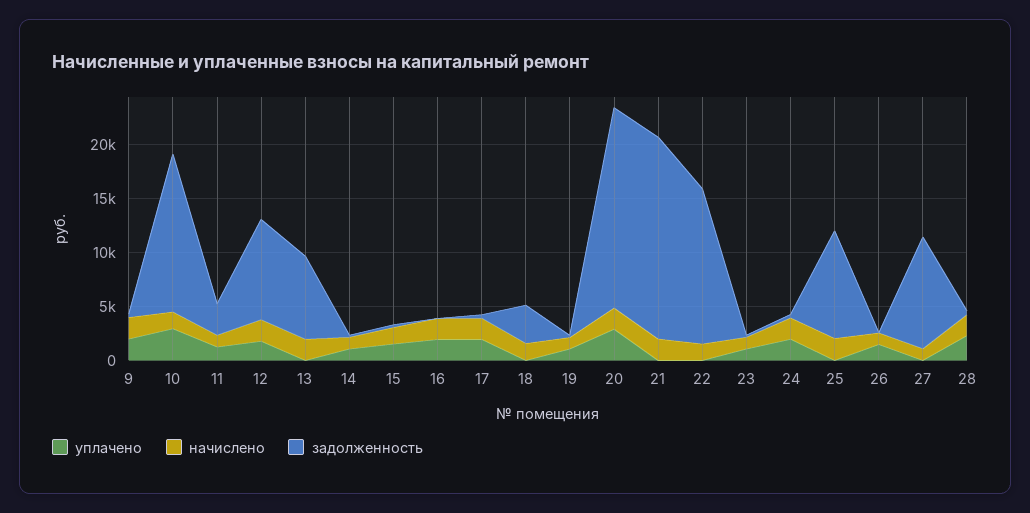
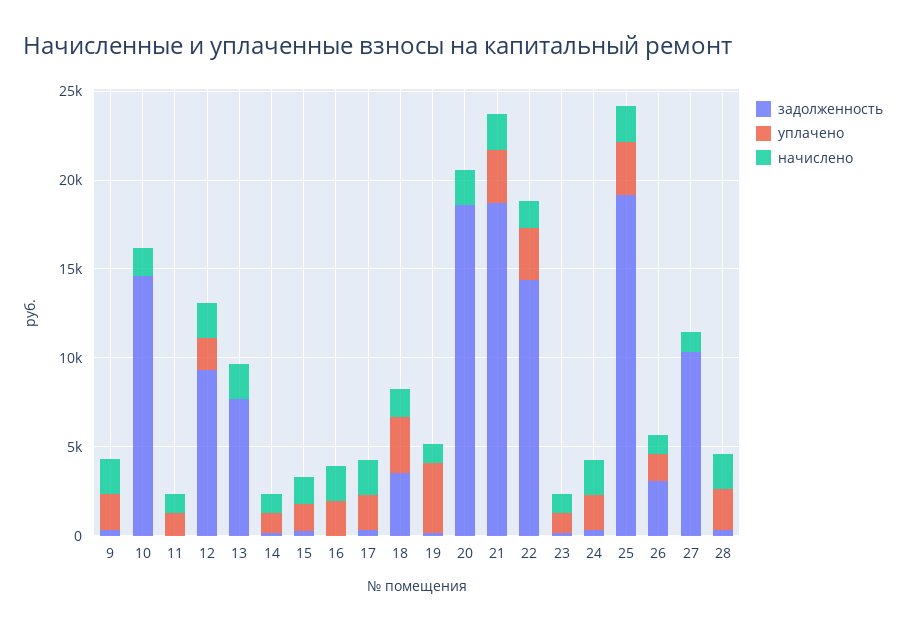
уплачено, 10: 3000 -> 0
задолженность, 11: 3000 -> 0
уплачено, 18: 0 -> 3000
уплачено, 19: 1000 -> 4000
уплачено, 20: 3000 -> 0
уплачено, 21: 0 -> 3000
уплачено, 22: 0 -> 3000
уплачено, 25: 0 -> 3000
задолженность, 25: 10000 -> 19000
задолженность, 26: 0 -> 3000

